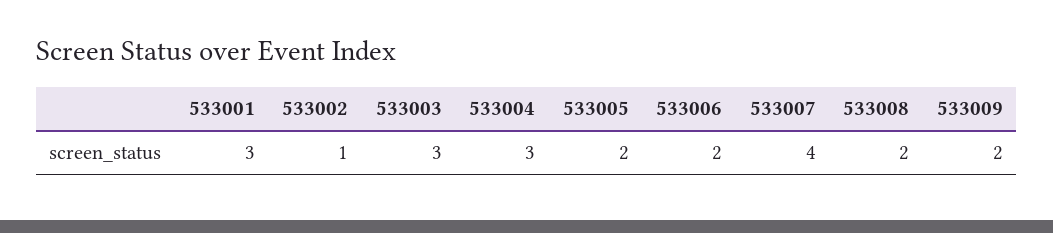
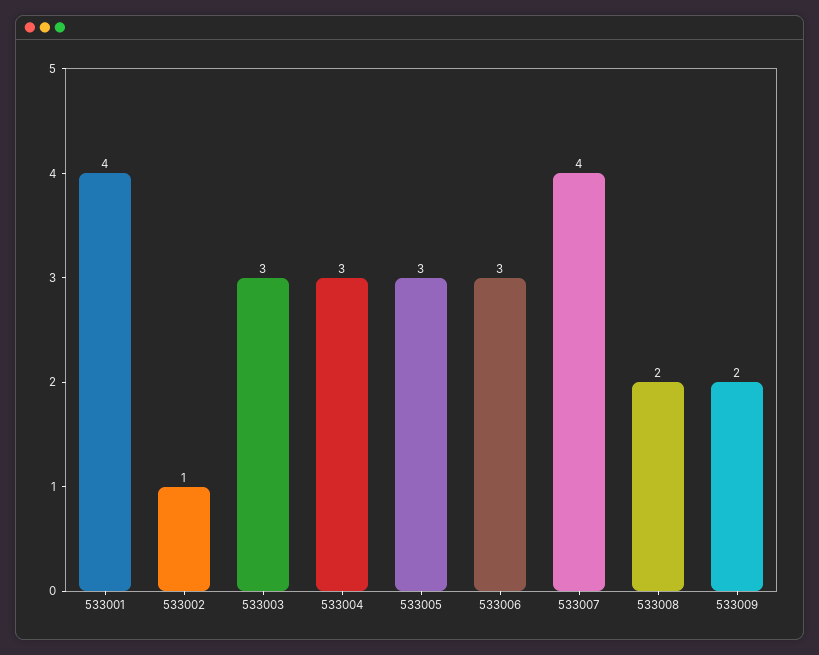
533001: 3 -> 4
533005: 2 -> 3
533006: 2 -> 3

